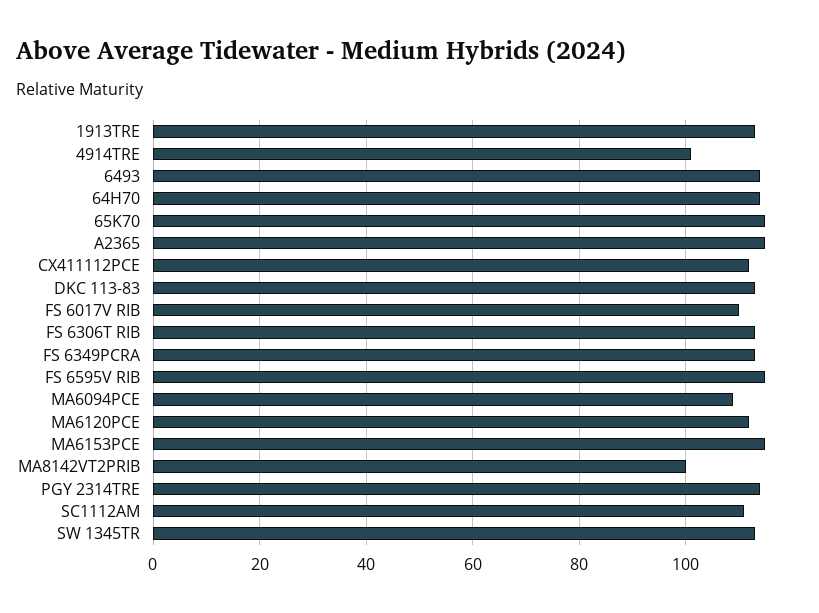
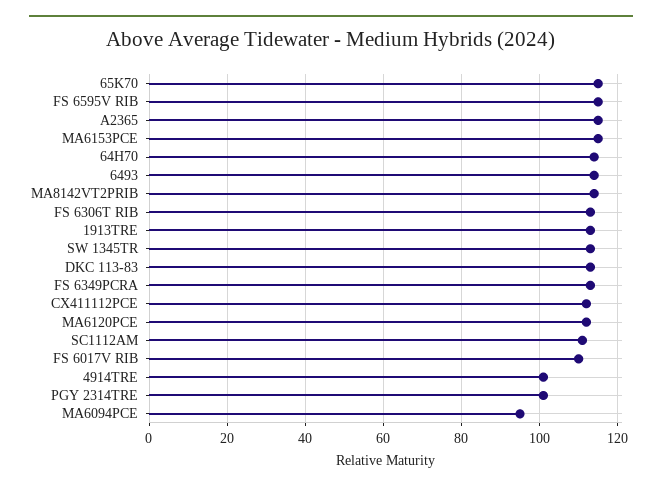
MA6094PCE: 110 -> 95
MA8142VT2PRIB: 100 -> 115
PGY 2314TRE: 115 -> 100

